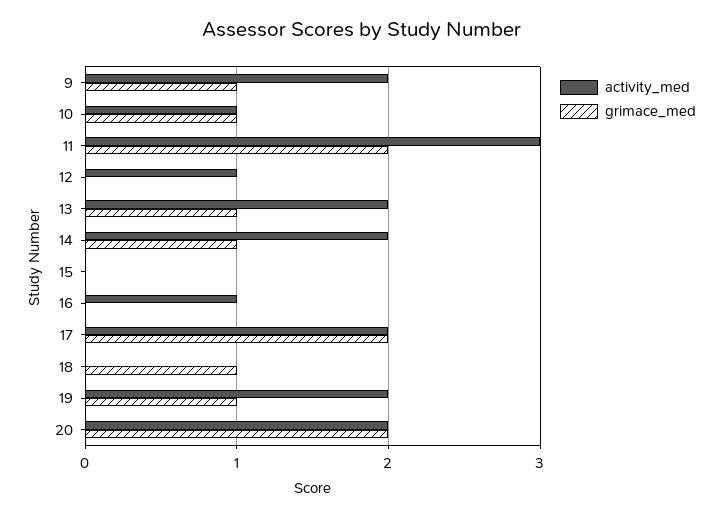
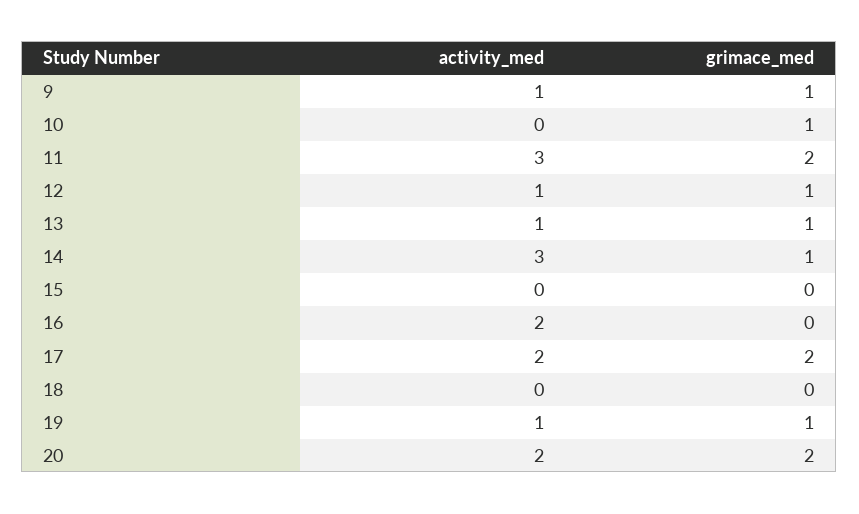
activity_med, 9: 2 -> 1
activity_med, 10: 1 -> 0
grimace_med, 12: 0 -> 1
activity_med, 13: 2 -> 1
activity_med, 14: 2 -> 3
activity_med, 16: 1 -> 2
grimace_med, 18: 1 -> 0
activity_med, 19: 2 -> 1

